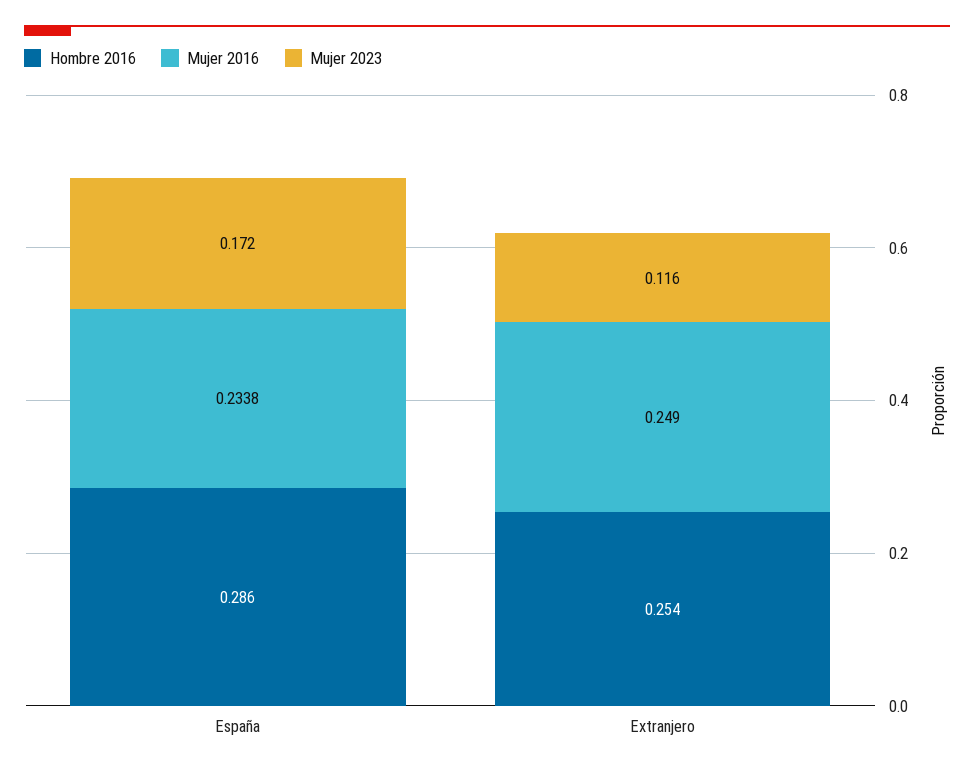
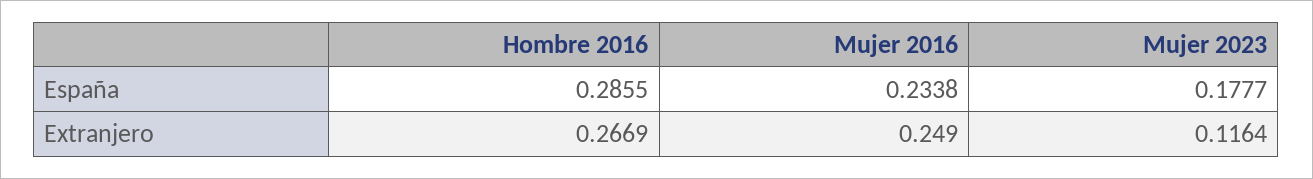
Mujer 2023, España: 0.172 -> 0.1777
Hombre 2016, Extranjero: 0.254 -> 0.2669

